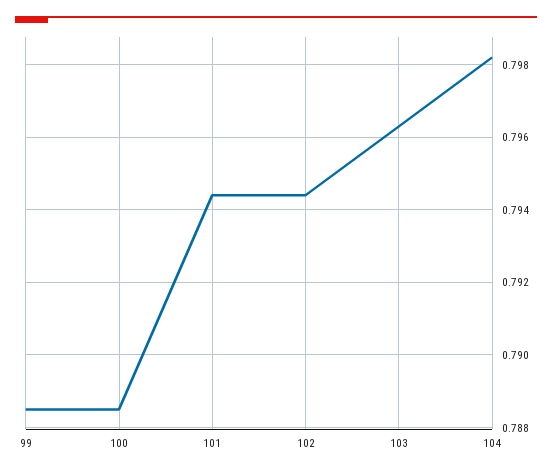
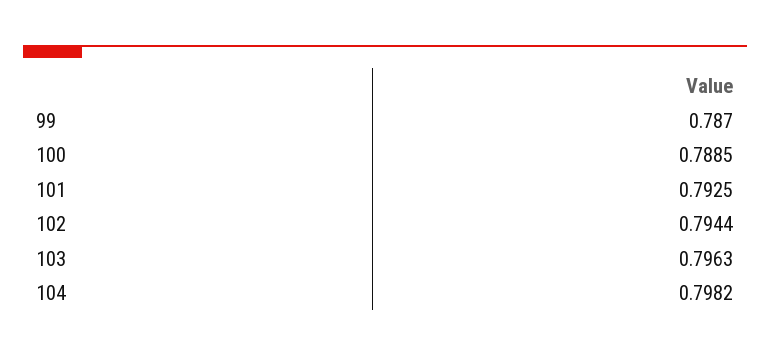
99: 0.7885 -> 0.787
101: 0.7945 -> 0.7925

